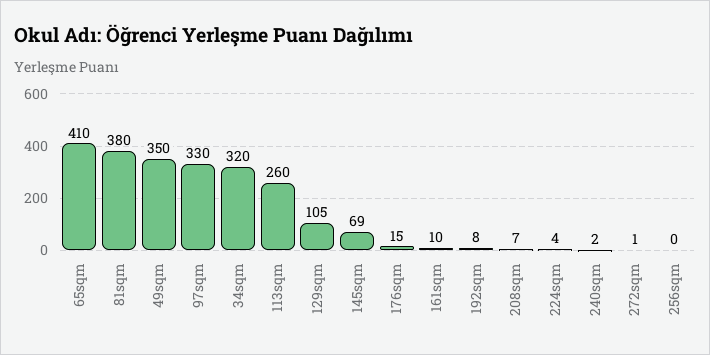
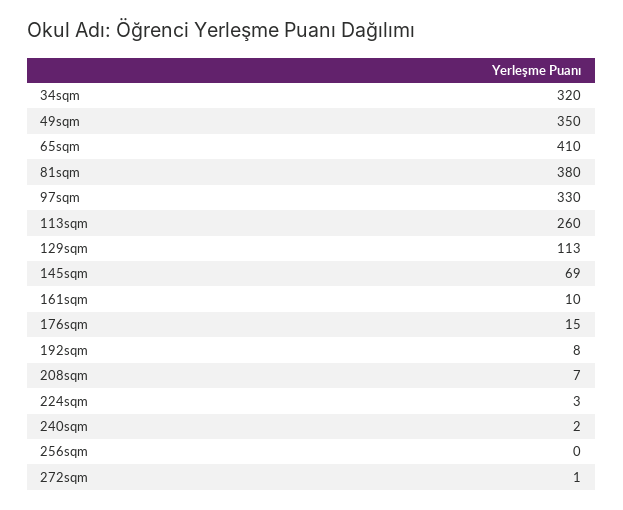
129sqm: 105 -> 113
224sqm: 4 -> 3

